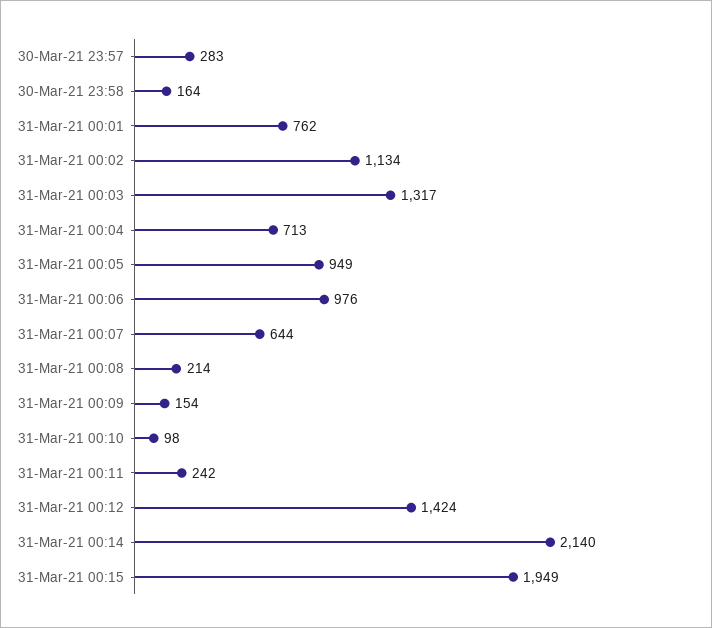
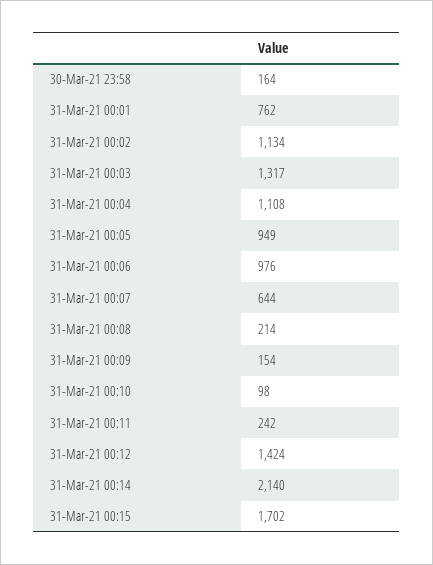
30-Mar-21 23:57: 283 -> none
31-Mar-21 00:04: 713 -> 1108
31-Mar-21 00:15: 1949 -> 1702

